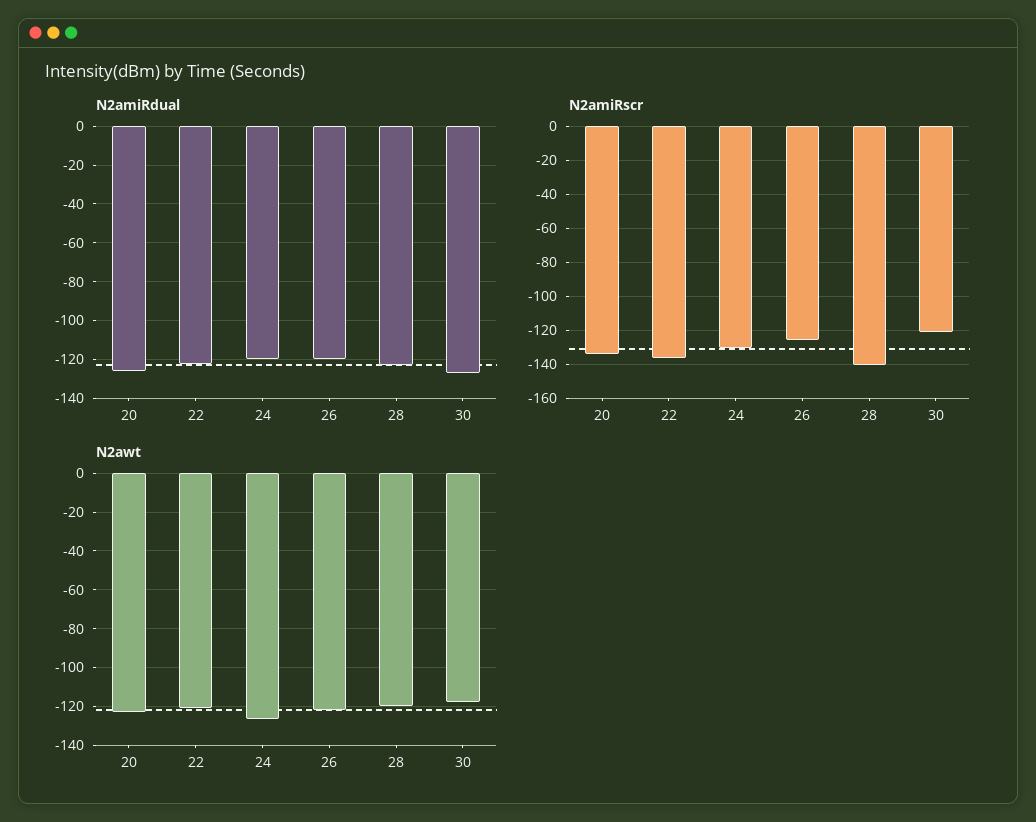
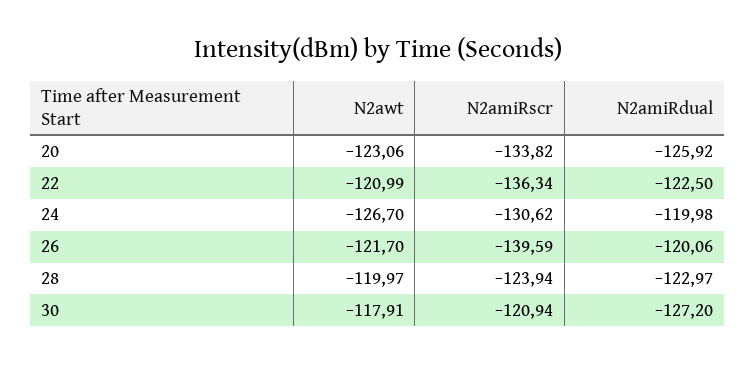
N2amiRscr, 26: -125 -> -139.59
N2amiRscr, 28: -140 -> -123.94

